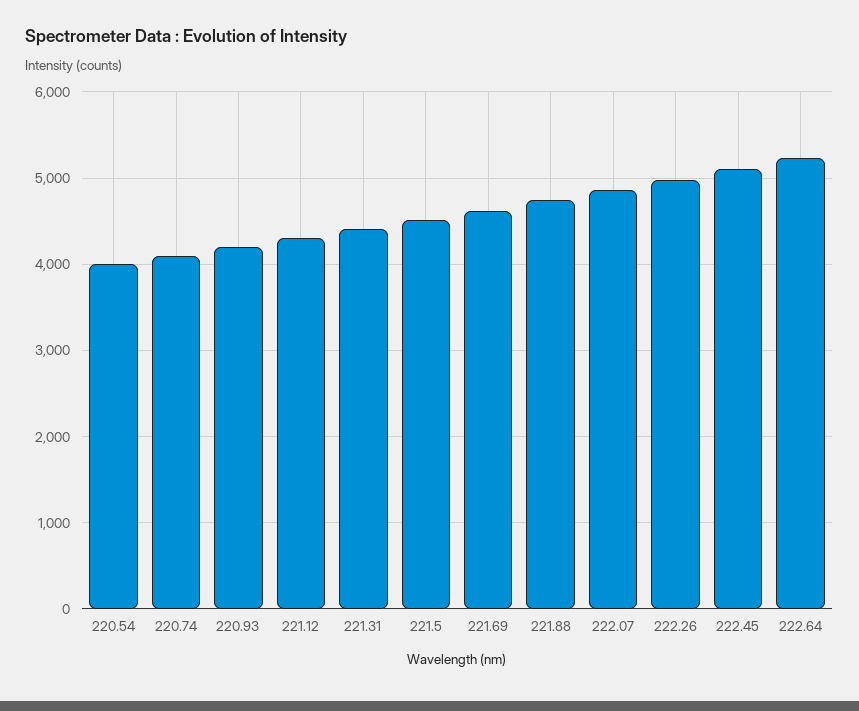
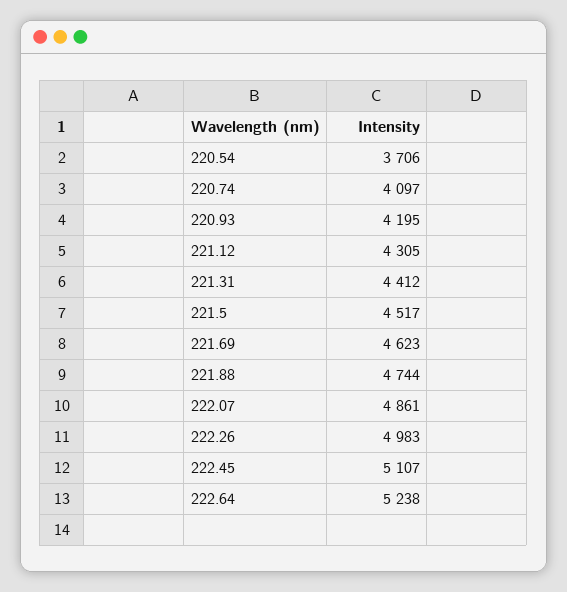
220.54: 4000 -> 3706

